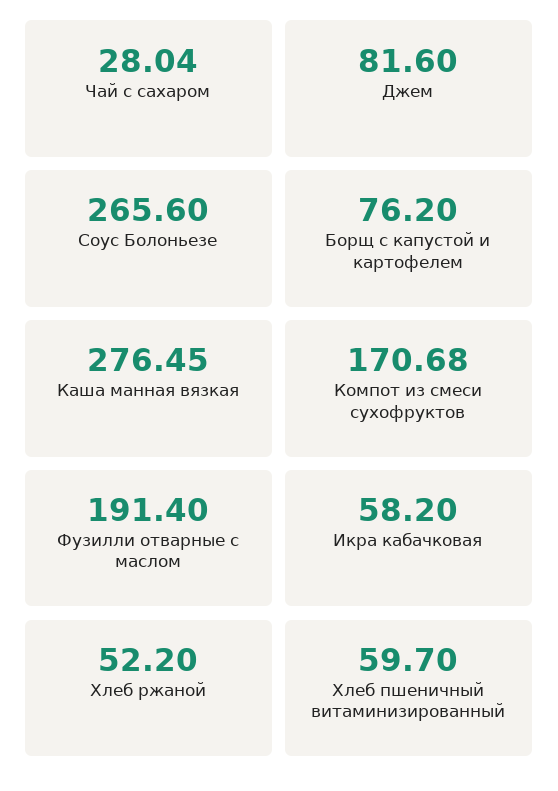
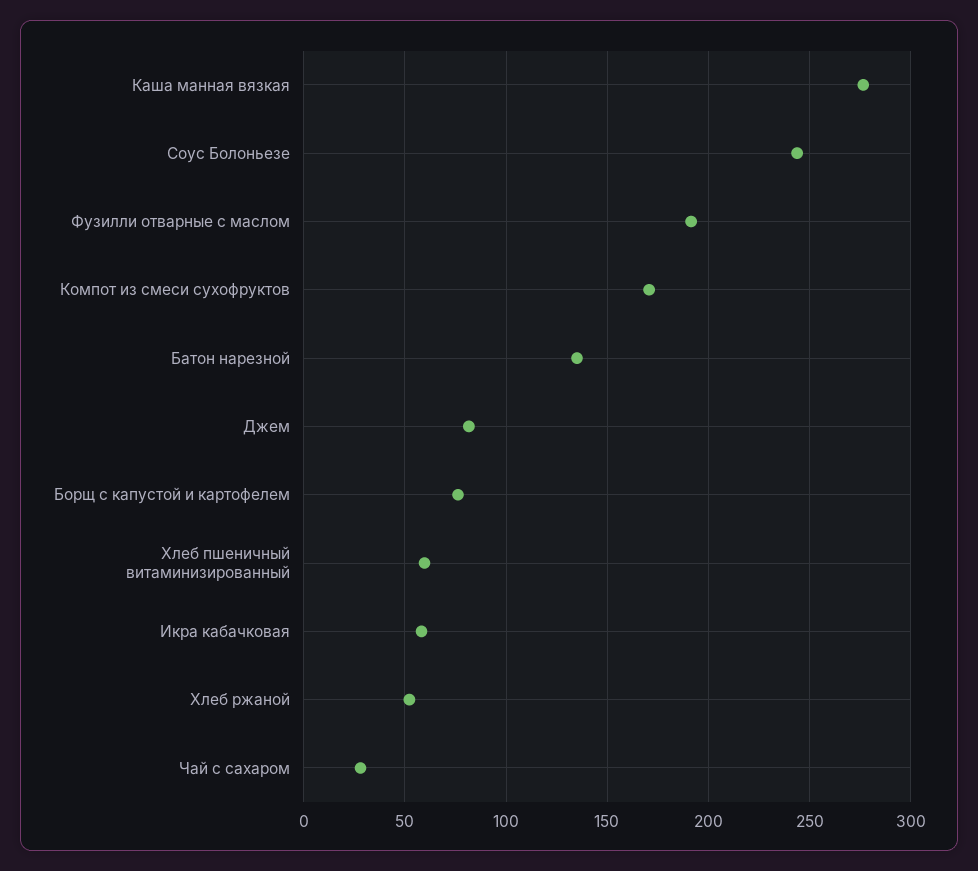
Соус Болоньезе: 265.6 -> 245
Батон нарезной: none -> 135

